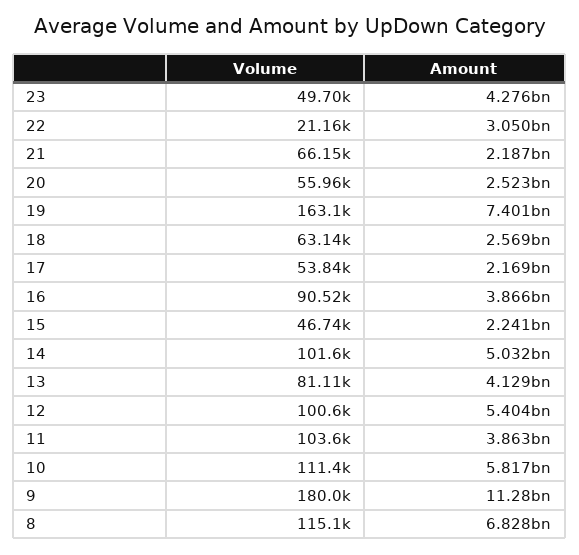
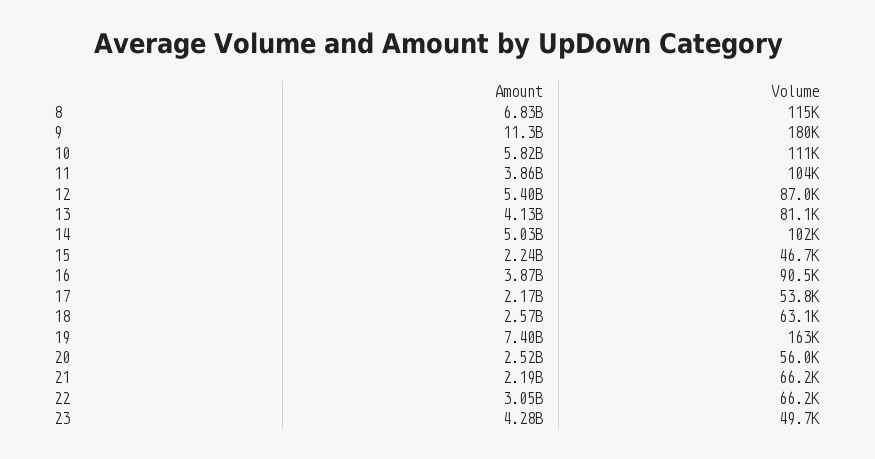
Volume, 22: 21160 -> 66200
Volume, 12: 100600 -> 87000

